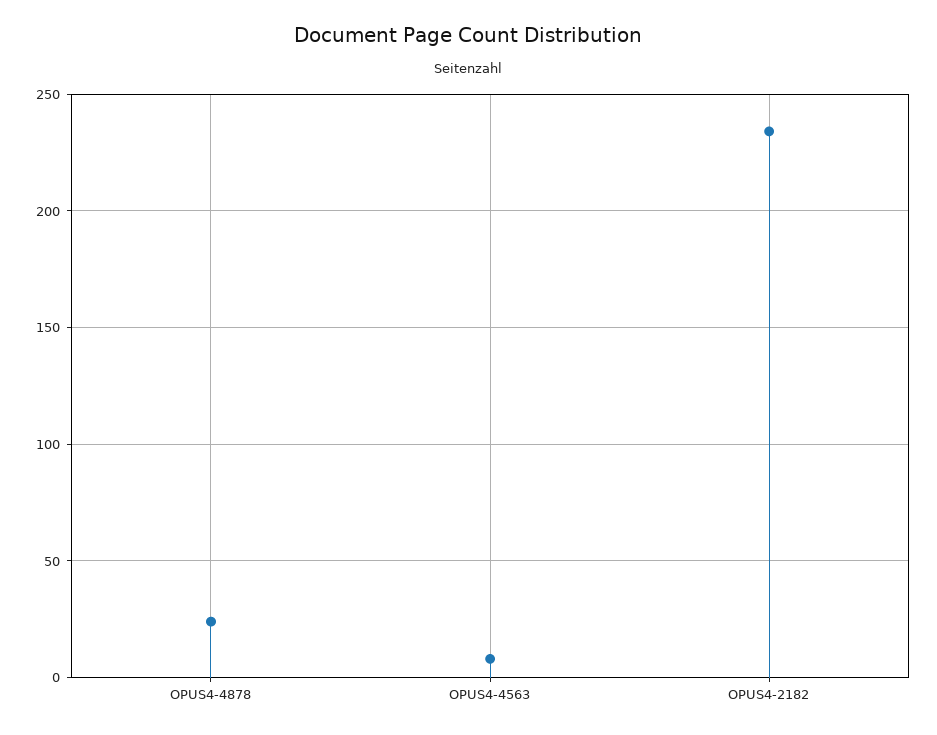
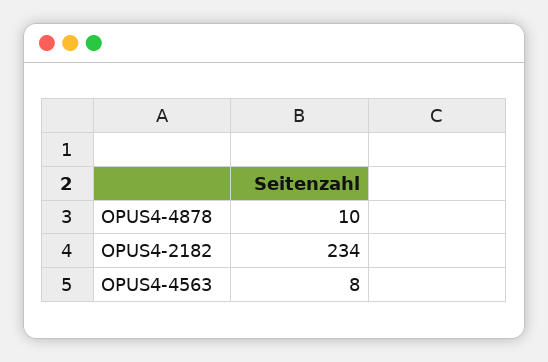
OPUS4-4878: 25 -> 10

